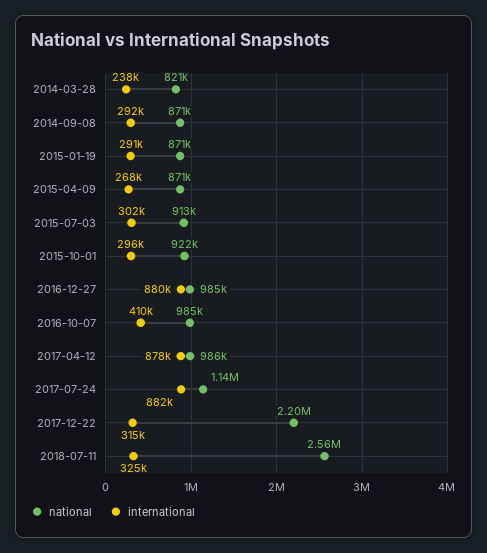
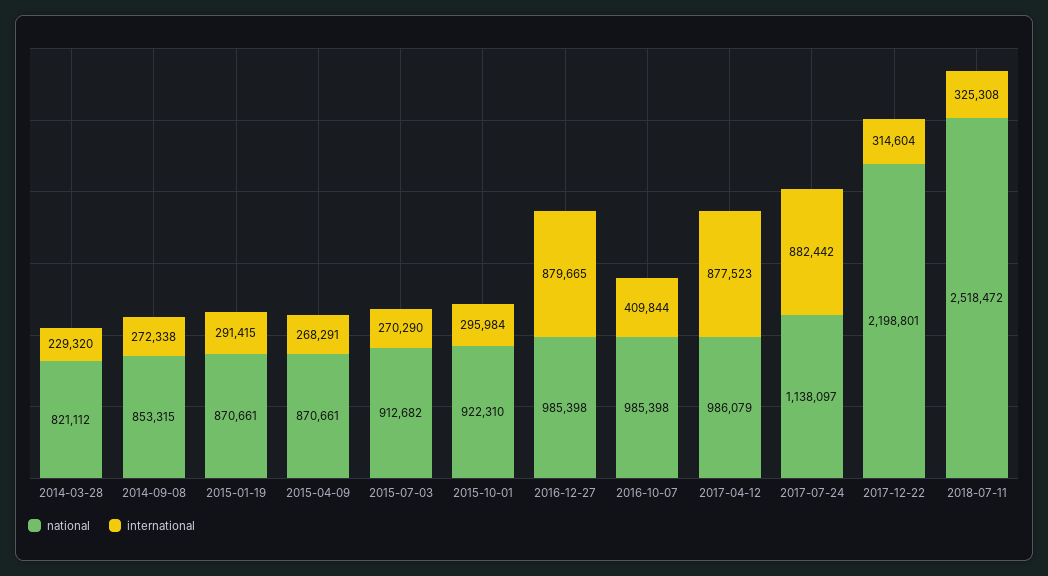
international, 2014-03-28: 238000 -> 229320
national, 2014-09-08: 871000 -> 853315
international, 2014-09-08: 292000 -> 272338
international, 2015-07-03: 302000 -> 270290
national, 2018-07-11: 2560000 -> 2518472

